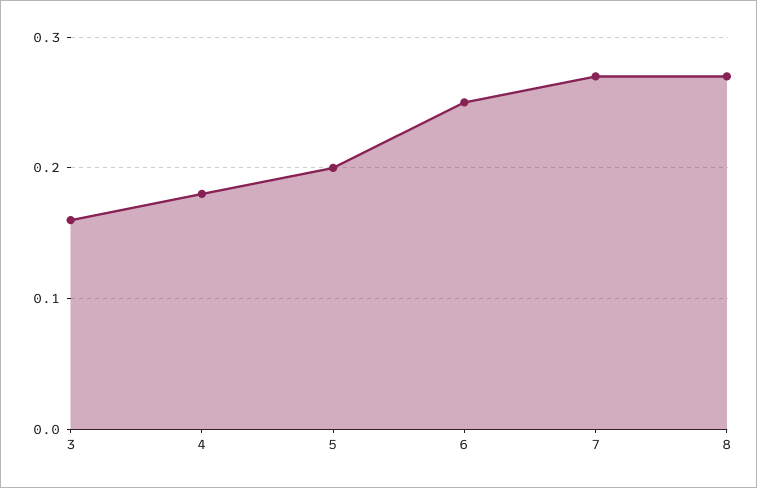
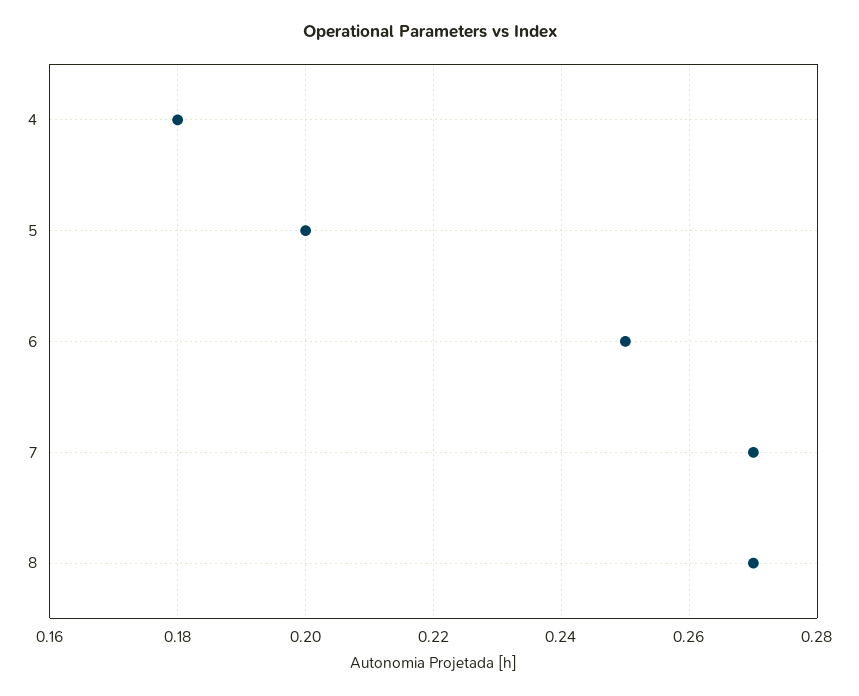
3: 0.16 -> none

